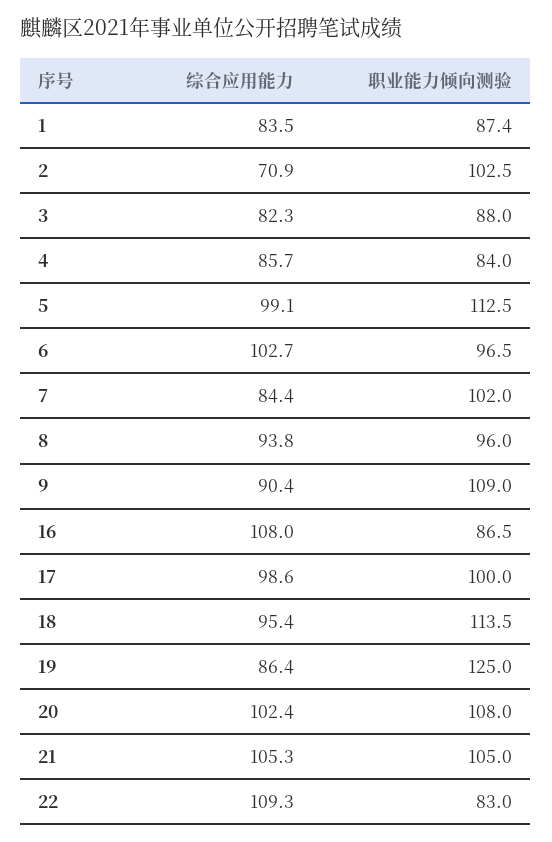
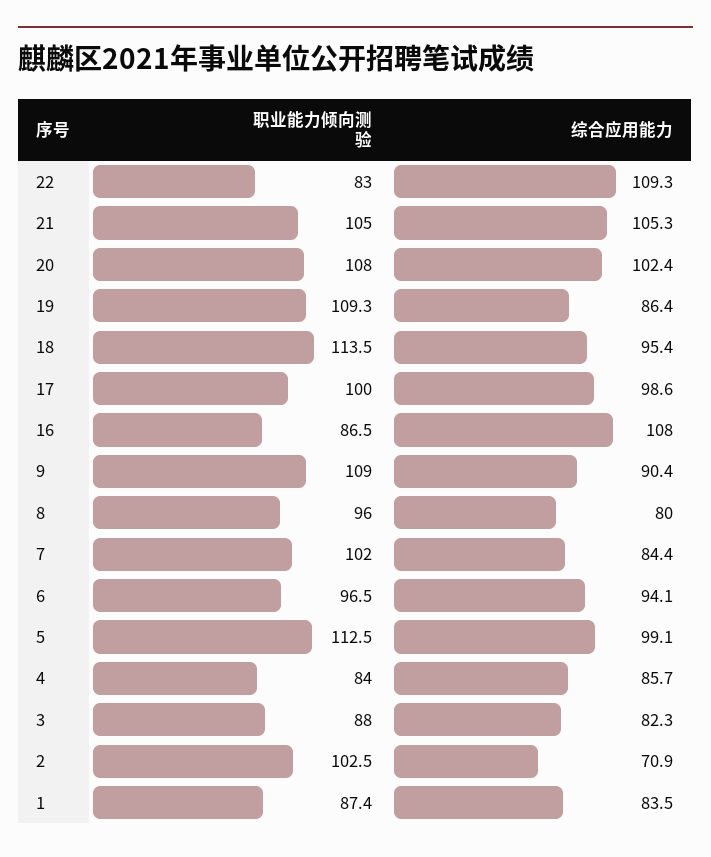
综合应用能力, 6: 102.7 -> 94.1
综合应用能力, 8: 93.8 -> 80
职业能力倾向测验, 19: 125 -> 109.3

